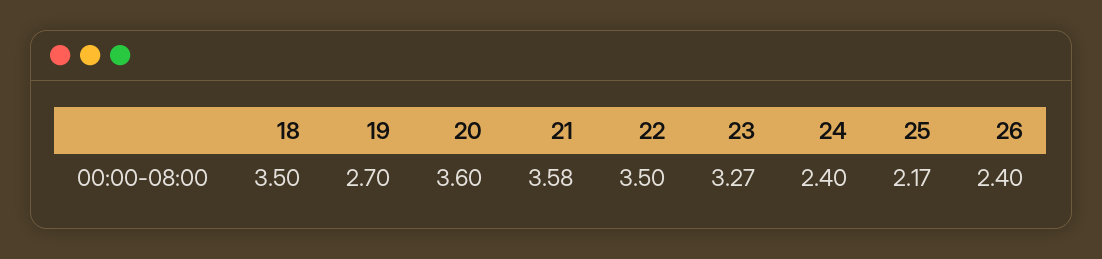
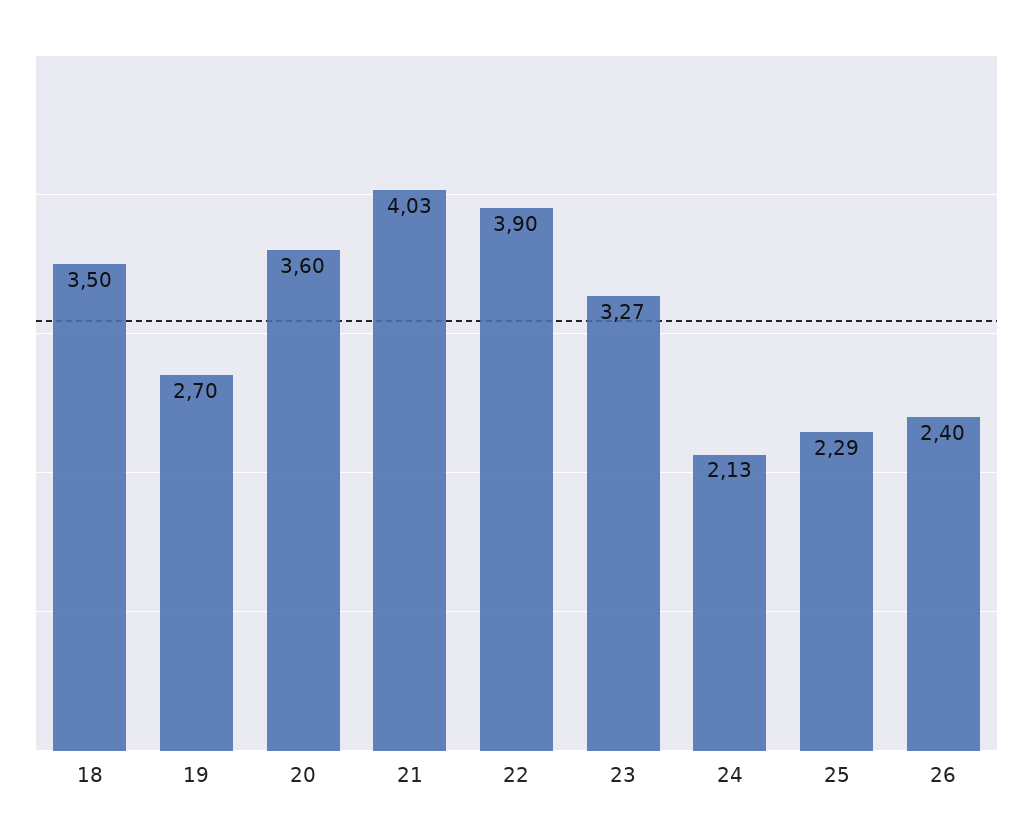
21: 3.58 -> 4.03
22: 3.5 -> 3.9
24: 2.4 -> 2.13
25: 2.17 -> 2.29

